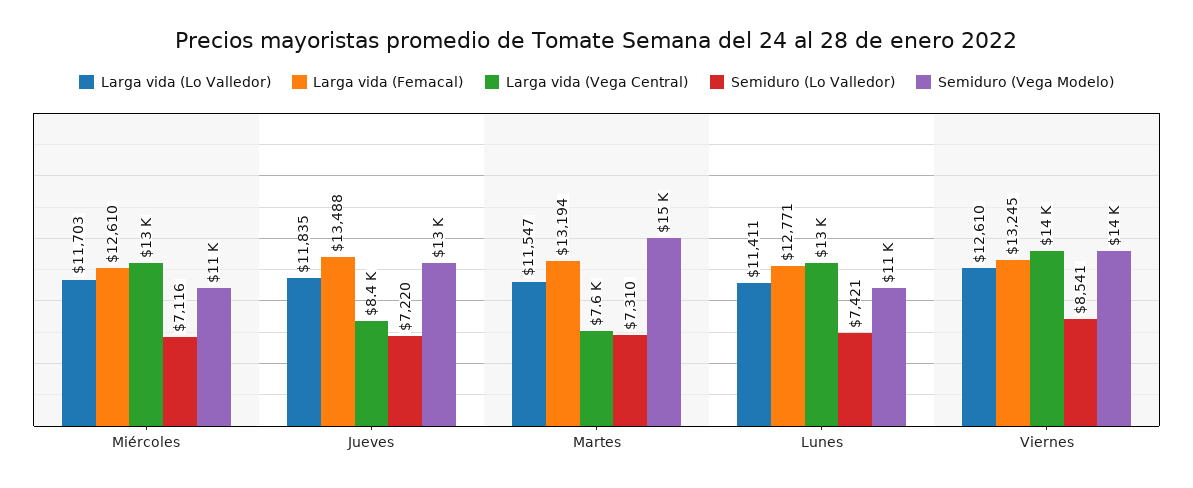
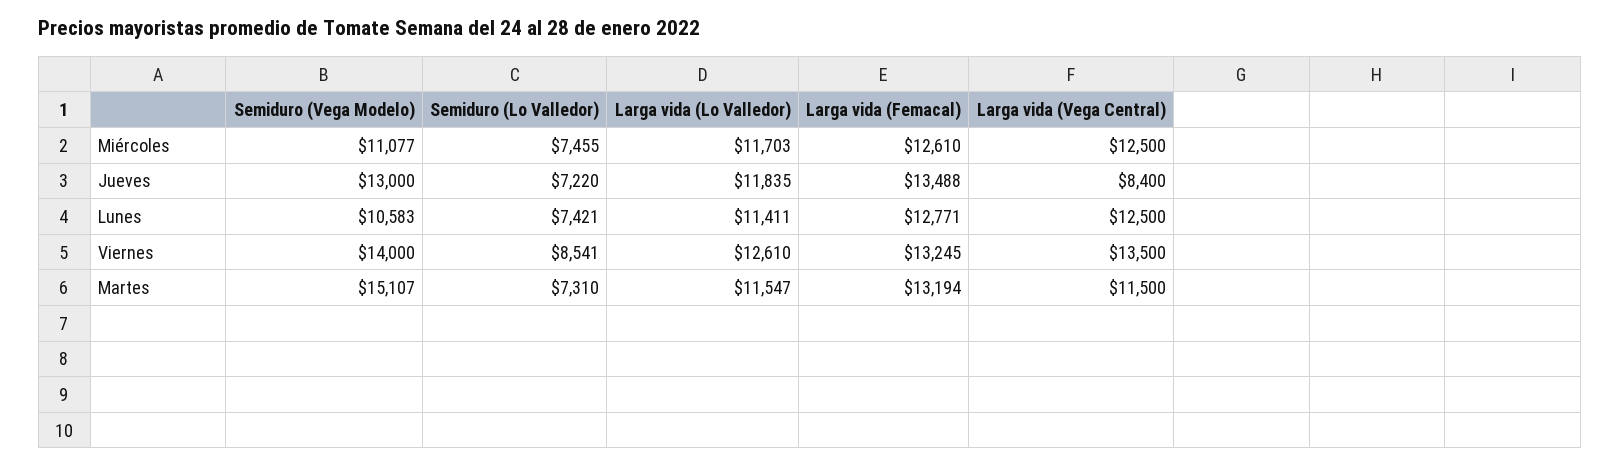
Semiduro (Lo Valledor), Miércoles: 7116 -> 7455
Larga vida (Vega Central), Martes: 7600 -> 11500

